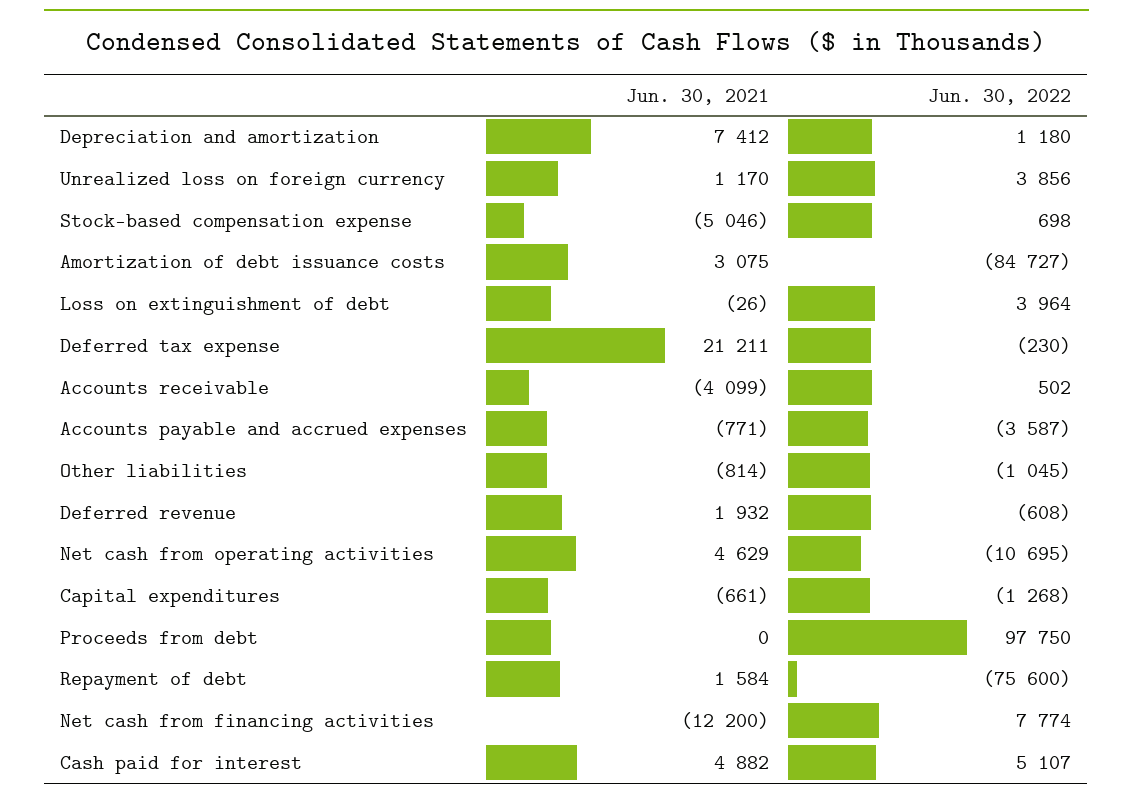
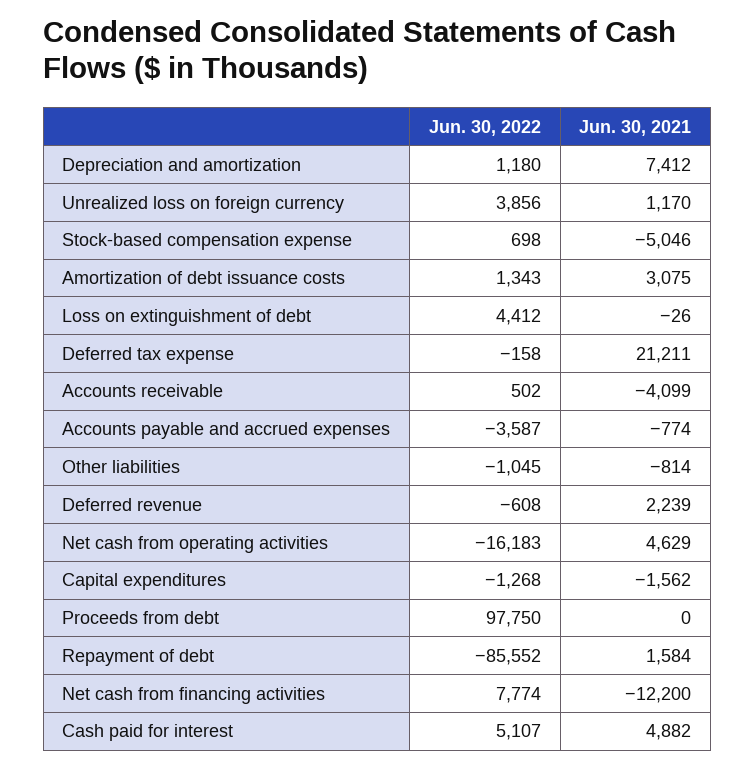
Jun. 30, 2022, Amortization of debt issuance costs: -84727 -> 1343
Jun. 30, 2022, Loss on extinguishment of debt: 3964 -> 4412
Jun. 30, 2022, Deferred tax expense: -230 -> -158
Jun. 30, 2021, Accounts payable and accrued expenses: -771 -> -774
Jun. 30, 2021, Deferred revenue: 1932 -> 2239
Jun. 30, 2022, Net cash from operating activities: -10695 -> -16183
Jun. 30, 2021, Capital expenditures: -661 -> -1562
Jun. 30, 2022, Repayment of debt: -75600 -> -85552

